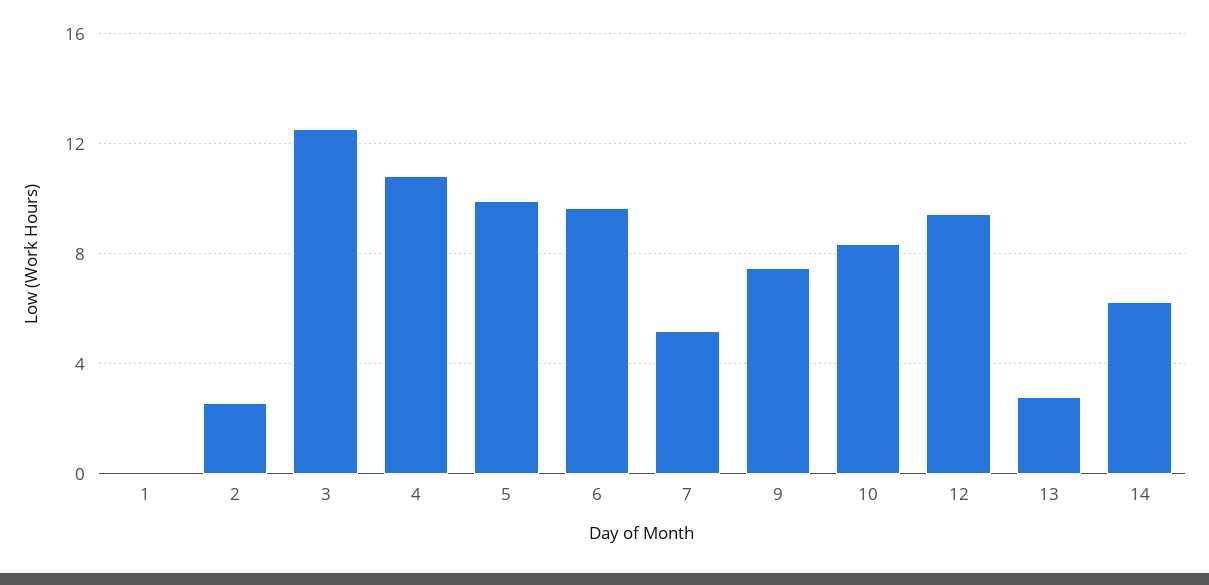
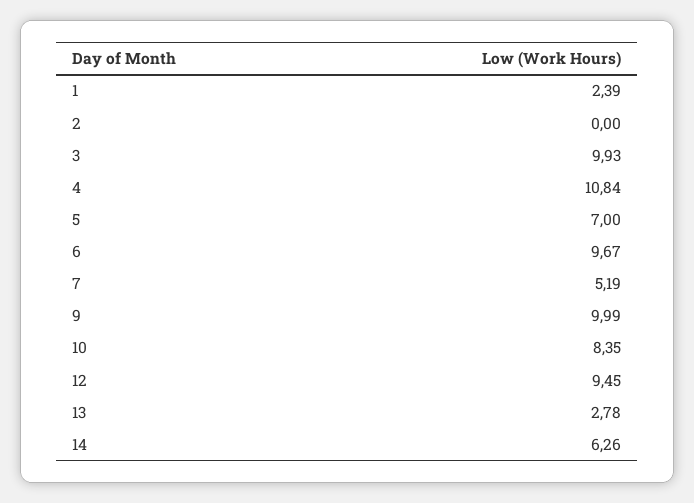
1: 0 -> 2.39
2: 2.5 -> 0
3: 12.5 -> 9.93
5: 10 -> 7
9: 7.5 -> 9.99

